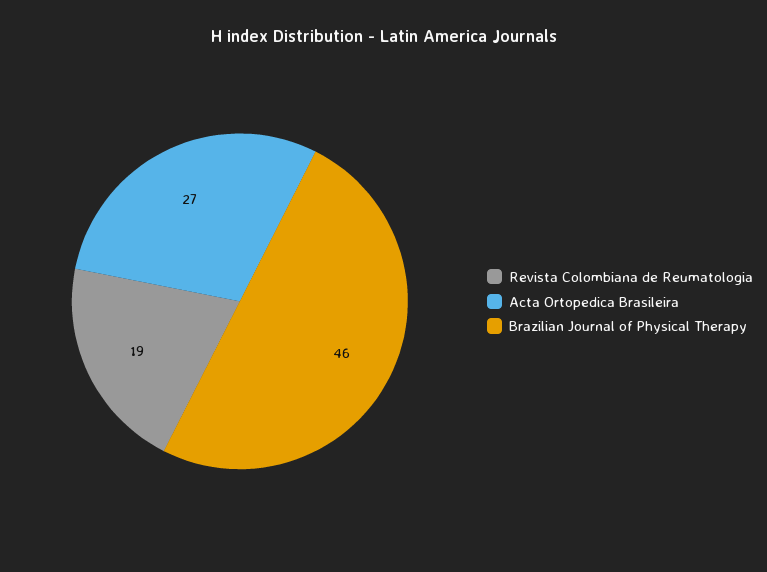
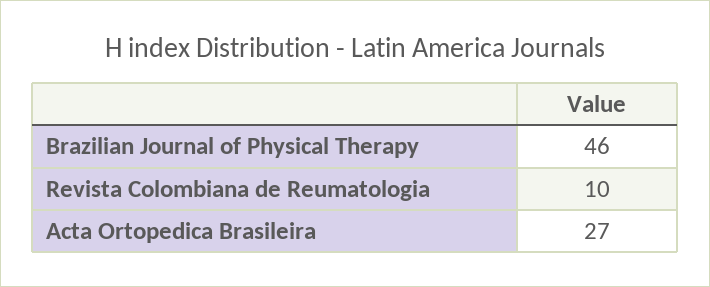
Revista Colombiana de Reumatologia: 19 -> 10

